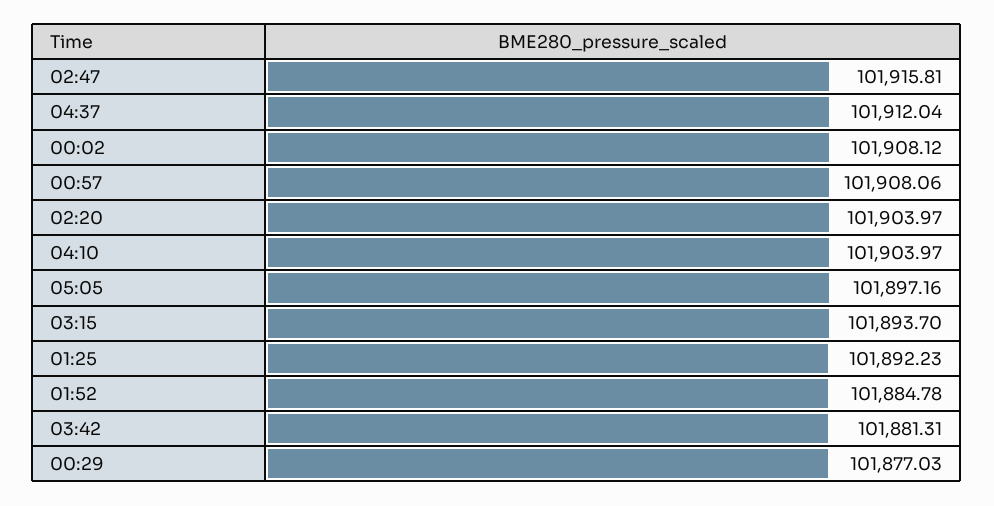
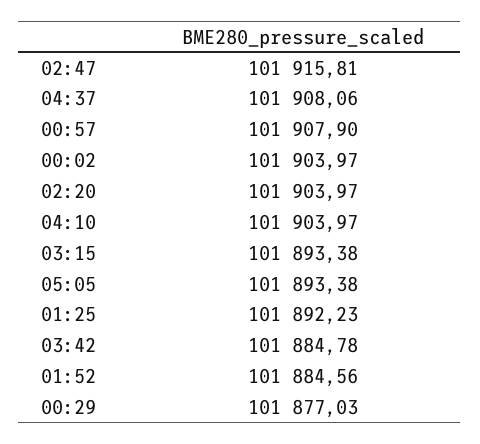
04:37: 101912.04 -> 101908.06
00:02: 101908.12 -> 101903.97
00:57: 101908.06 -> 101907.9
05:05: 101897.16 -> 101893.38
03:15: 101893.7 -> 101893.38
01:52: 101884.78 -> 101884.56
03:42: 101881.31 -> 101884.78

